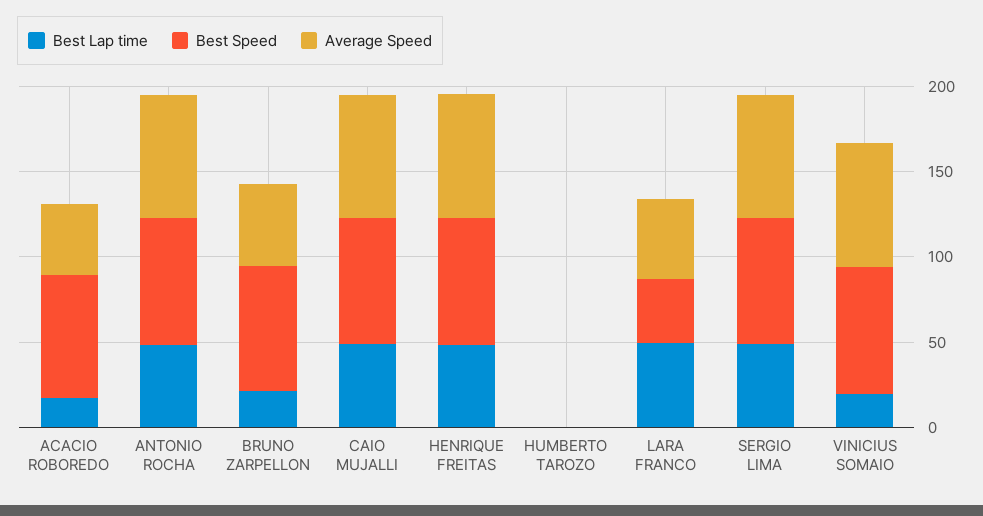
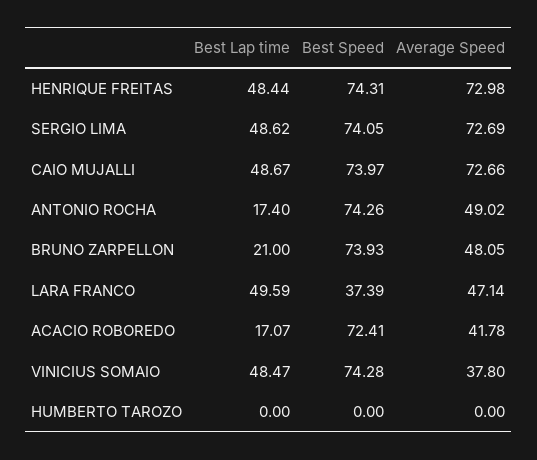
Best Lap time, ANTONIO ROCHA: 50 -> 17.4
Average Speed, ANTONIO ROCHA: 70 -> 49.02
Best Lap time, VINICIUS SOMAIO: 20 -> 48.47
Average Speed, VINICIUS SOMAIO: 70 -> 37.8

